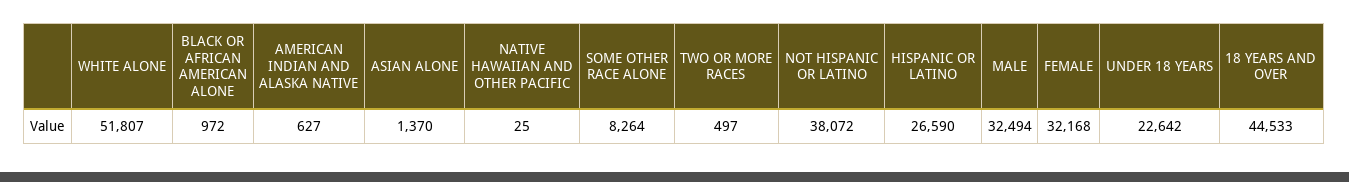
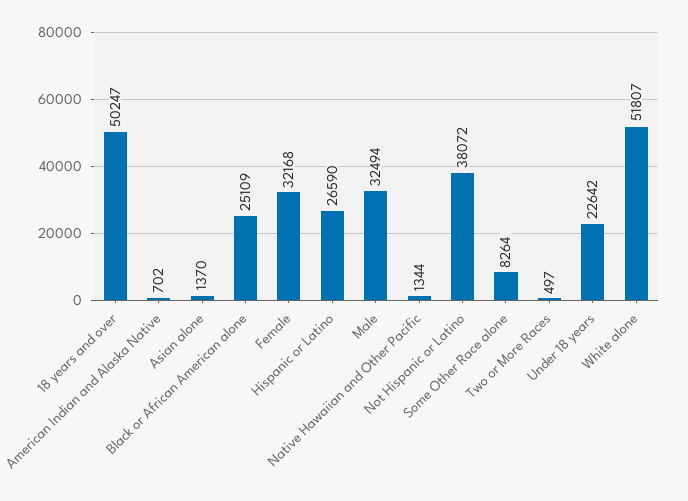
BLACK OR AFRICAN AMERICAN ALONE: 972 -> 25109
AMERICAN INDIAN AND ALASKA NATIVE: 627 -> 702
NATIVE HAWAIIAN AND OTHER PACIFIC: 25 -> 1344
18 YEARS AND OVER: 44533 -> 50247

